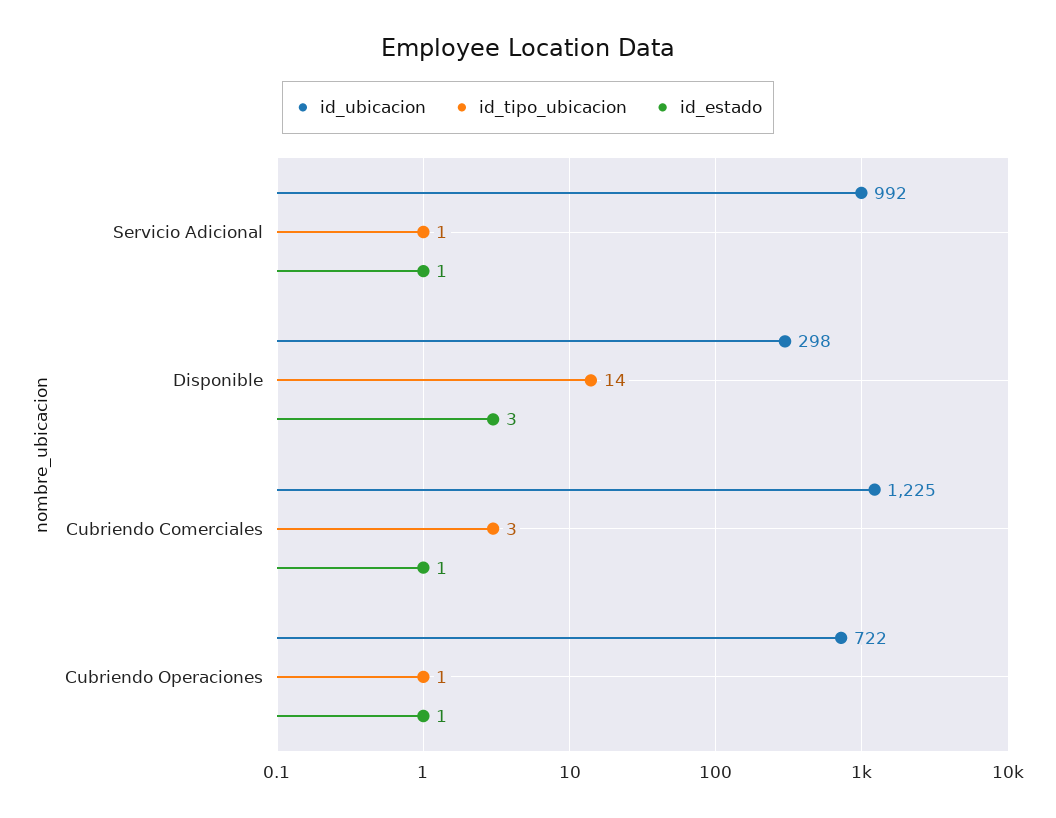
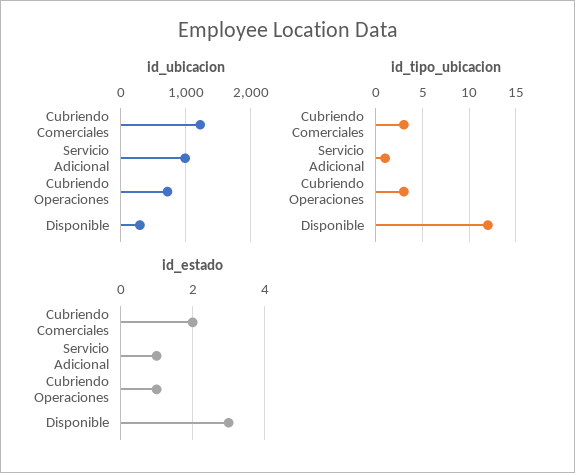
id_tipo_ubicacion, Disponible: 14 -> 12
id_estado, Cubriendo Comerciales: 1 -> 2
id_tipo_ubicacion, Cubriendo Operaciones: 1 -> 3

